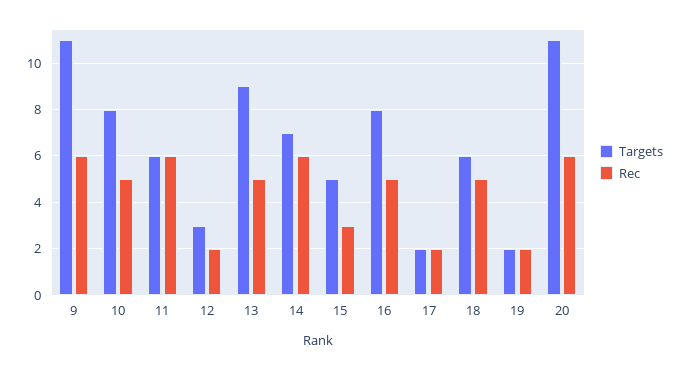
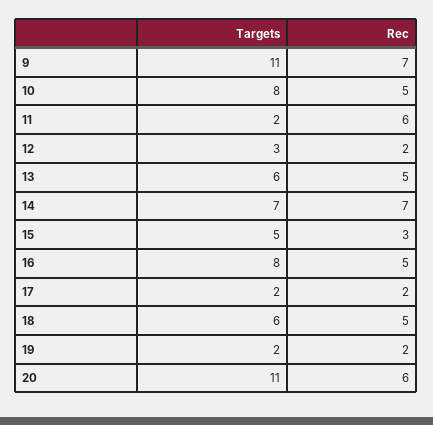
Rec, 9: 6 -> 7
Targets, 11: 6 -> 2
Targets, 13: 9 -> 6
Rec, 14: 6 -> 7

